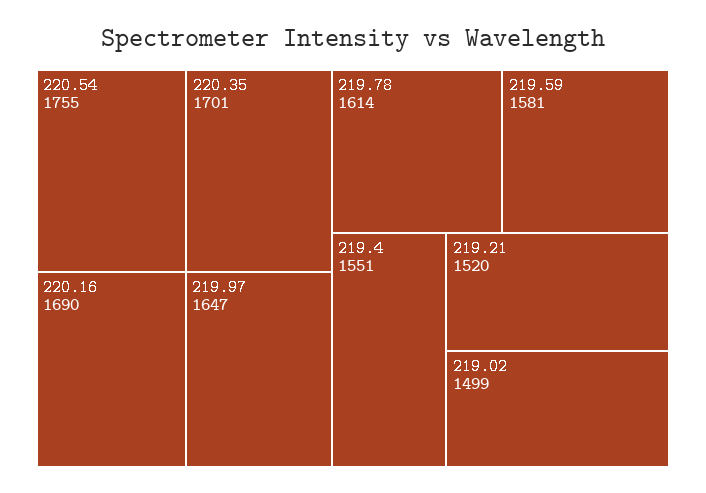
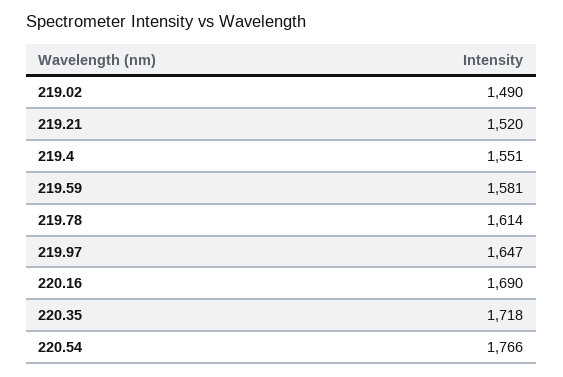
220.54: 1755 -> 1766
220.35: 1701 -> 1718
219.02: 1499 -> 1490

